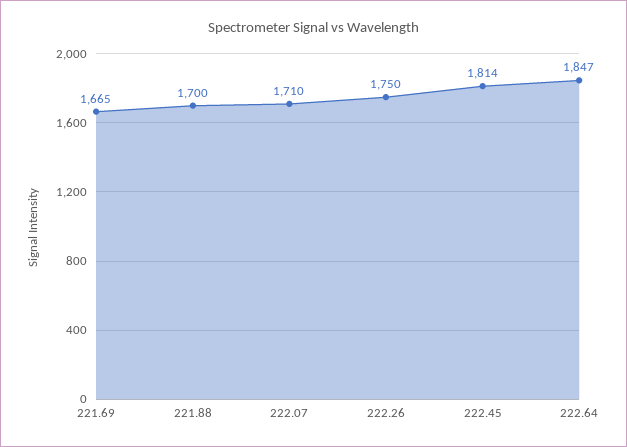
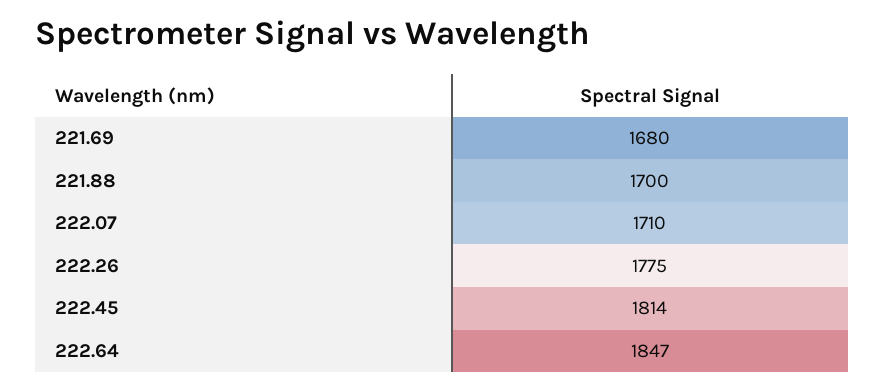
221.69: 1665 -> 1680
222.26: 1750 -> 1775

